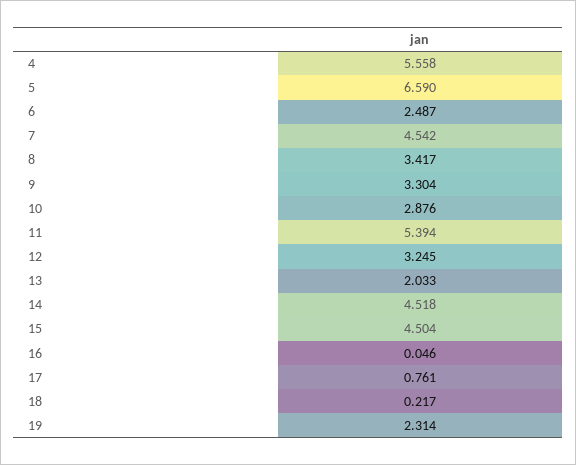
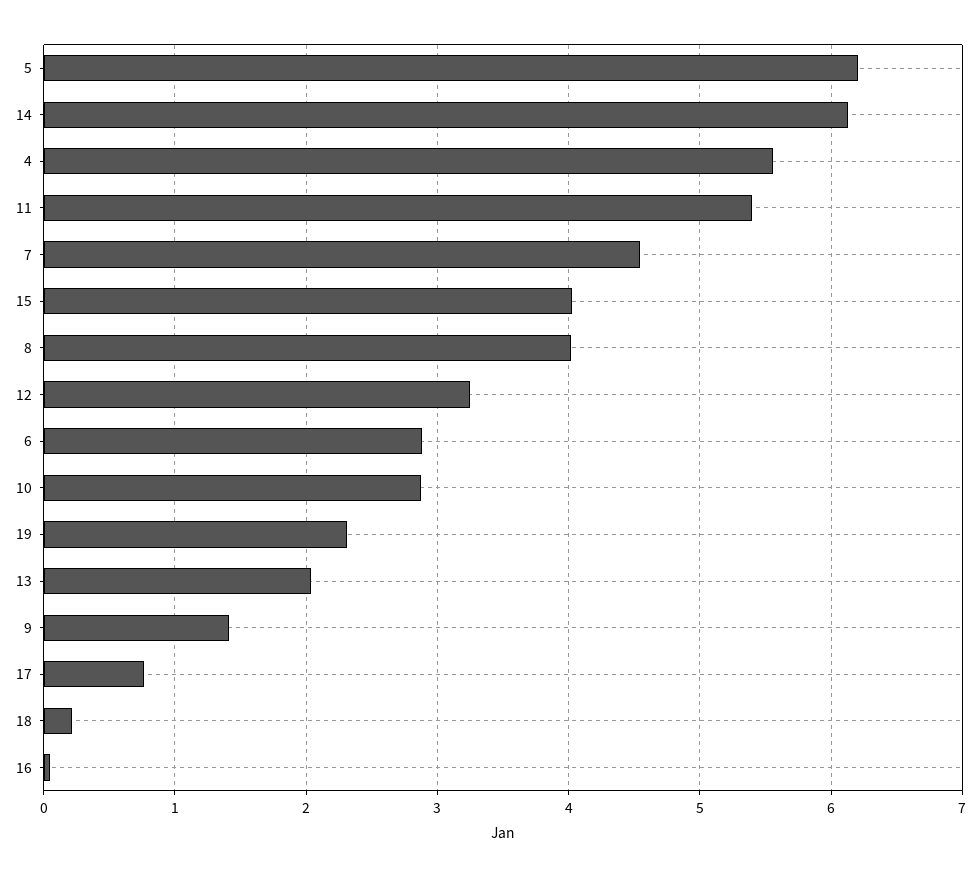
5: 6.59 -> 6.2
6: 2.487 -> 2.9
8: 3.417 -> 4
9: 3.304 -> 1.4
14: 4.518 -> 6.1
15: 4.504 -> 4

